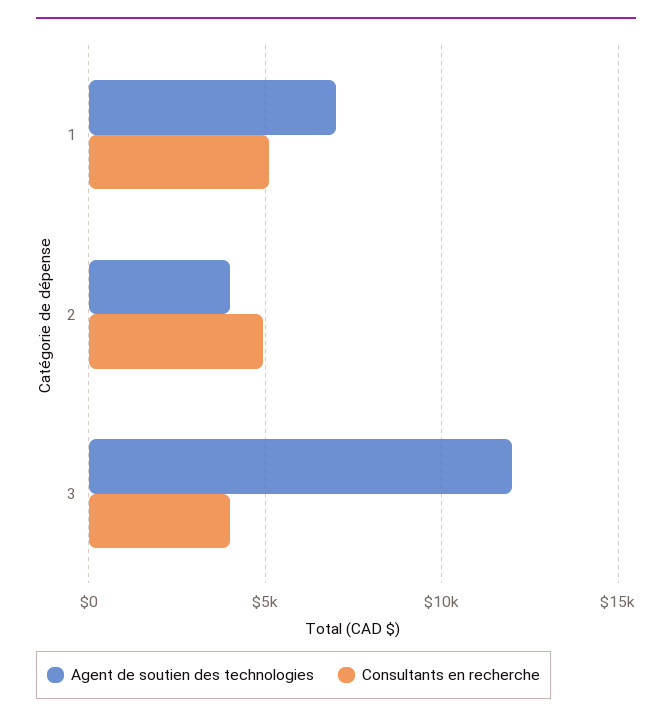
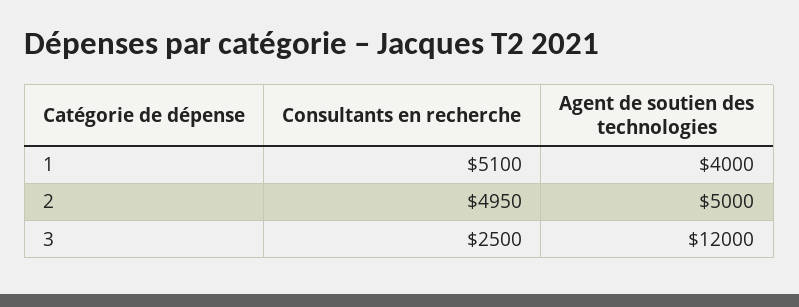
Agent de soutien des technologies, 1: 7000 -> 4000
Agent de soutien des technologies, 2: 4000 -> 5000
Consultants en recherche, 3: 4000 -> 2500

